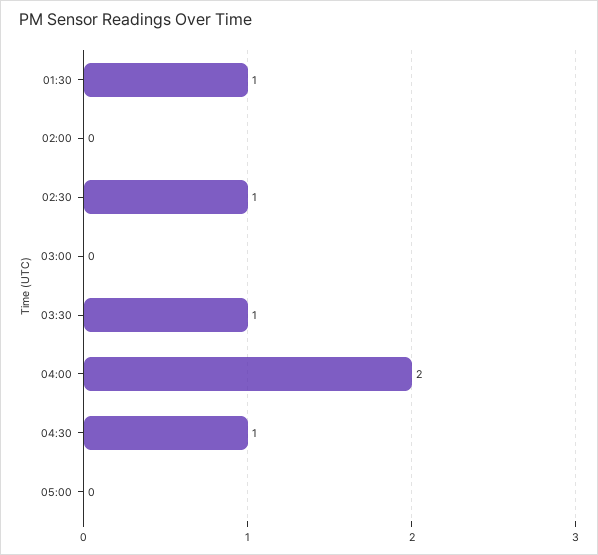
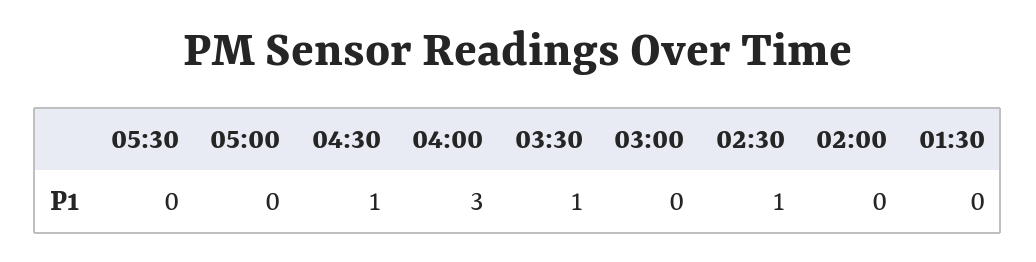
01:30: 1 -> 0
04:00: 2 -> 3
05:30: none -> 0

